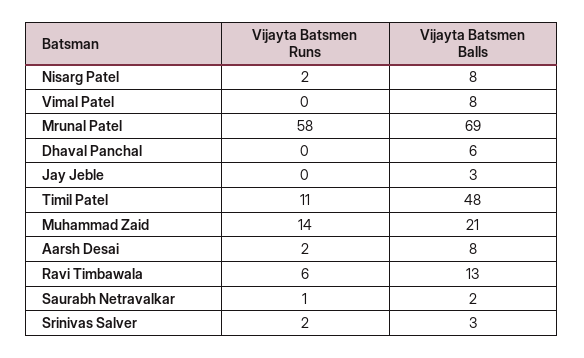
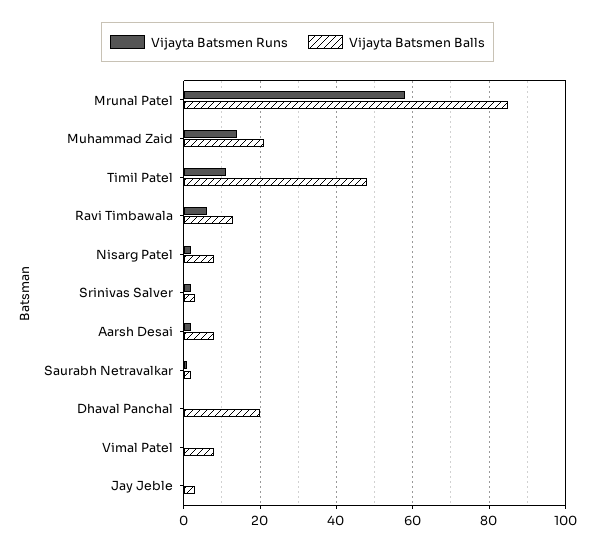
Vijayta Batsmen Balls, Mrunal Patel: 69 -> 85
Vijayta Batsmen Balls, Dhaval Panchal: 6 -> 20

